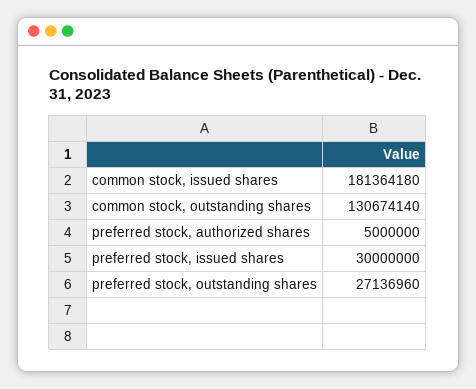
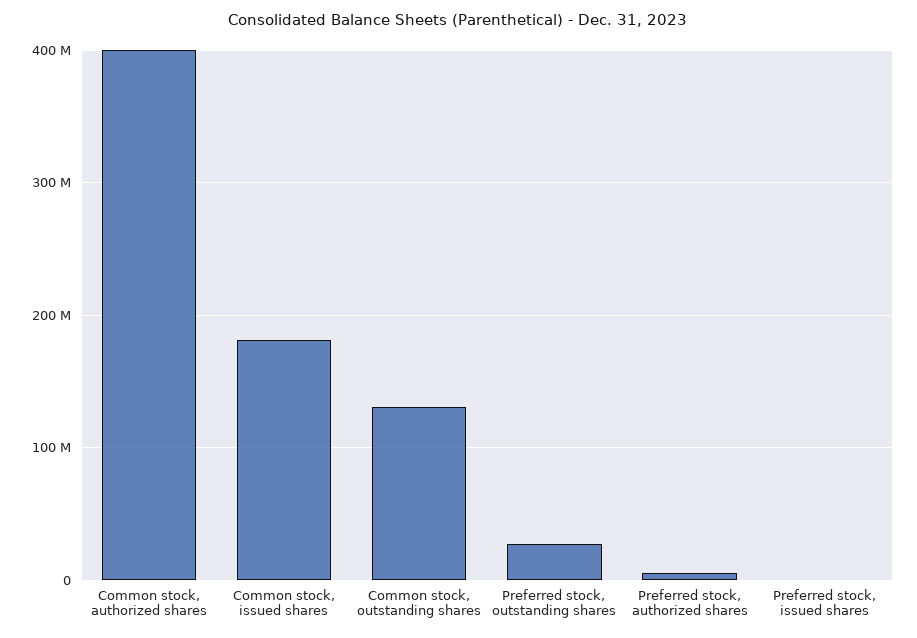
preferred stock, issued shares: 30000000 -> 0
Common stock, authorized shares: none -> 400000000

